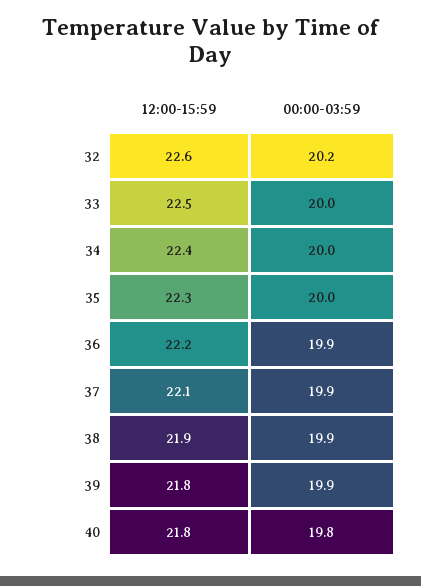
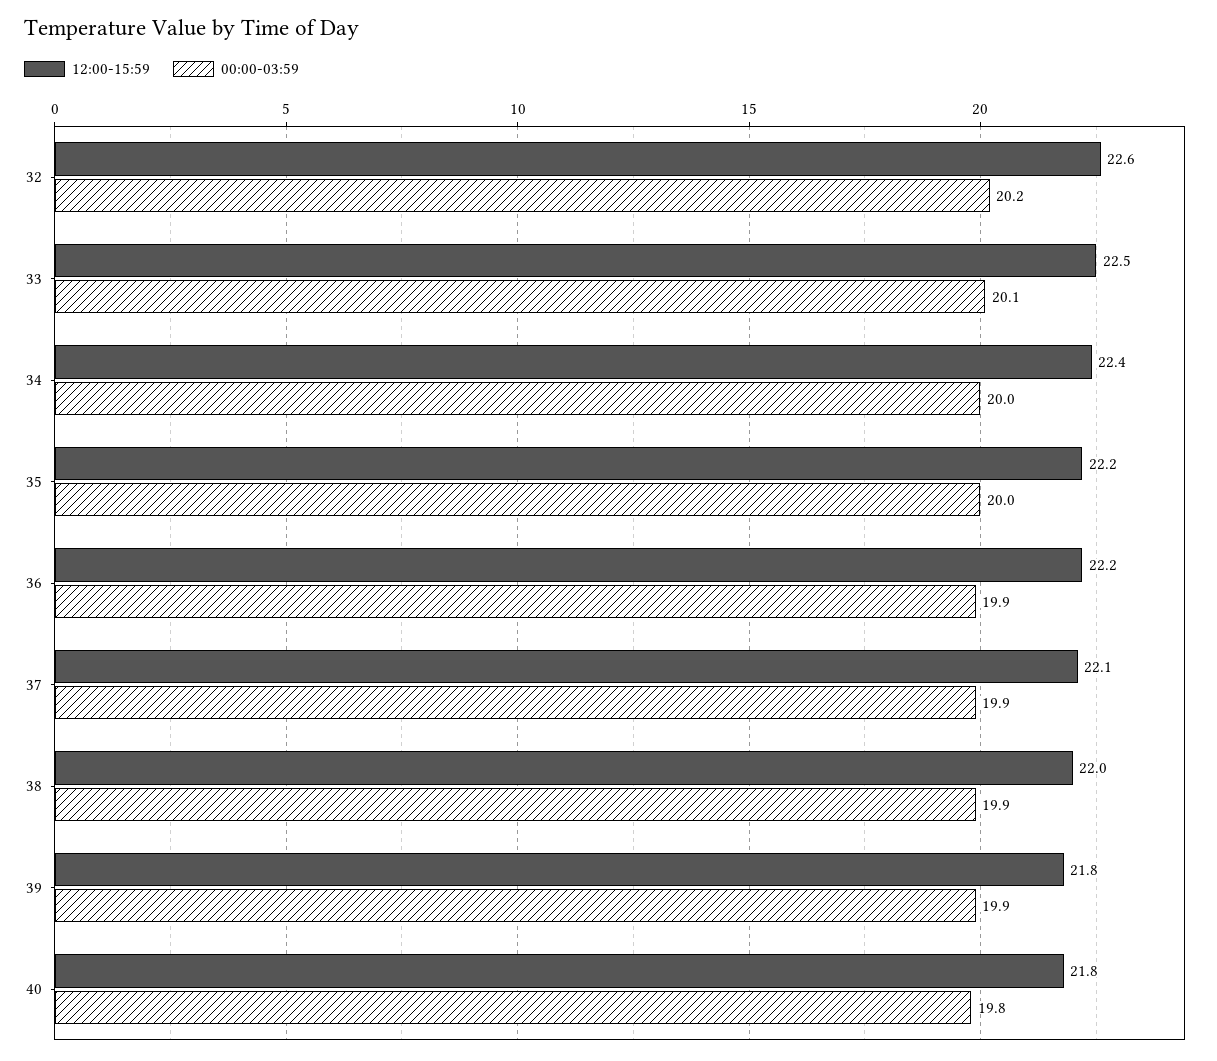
00:00-03:59, 33: 20 -> 20.1
12:00-15:59, 35: 22.3 -> 22.2
12:00-15:59, 38: 21.9 -> 22

